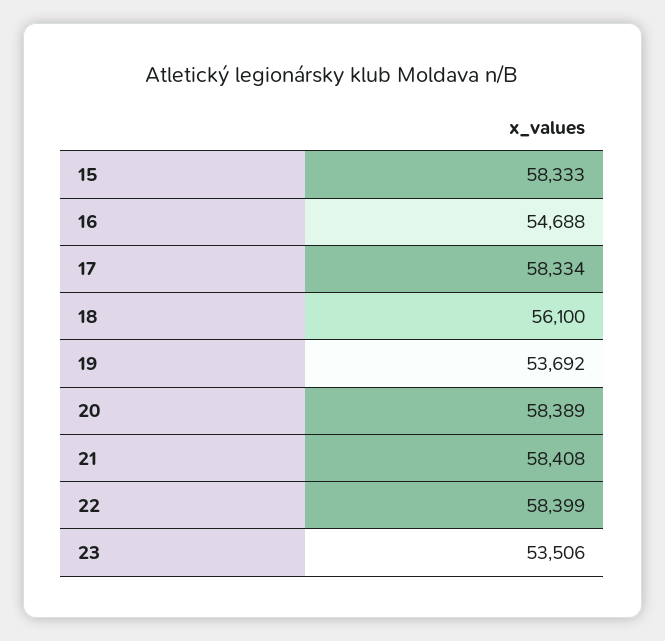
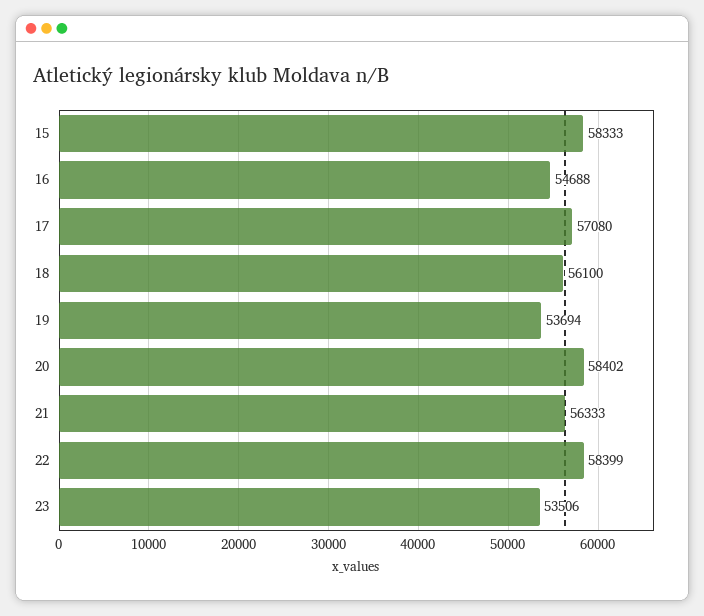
17: 58334 -> 57080
19: 53692 -> 53694
20: 58389 -> 58402
21: 58408 -> 56333

